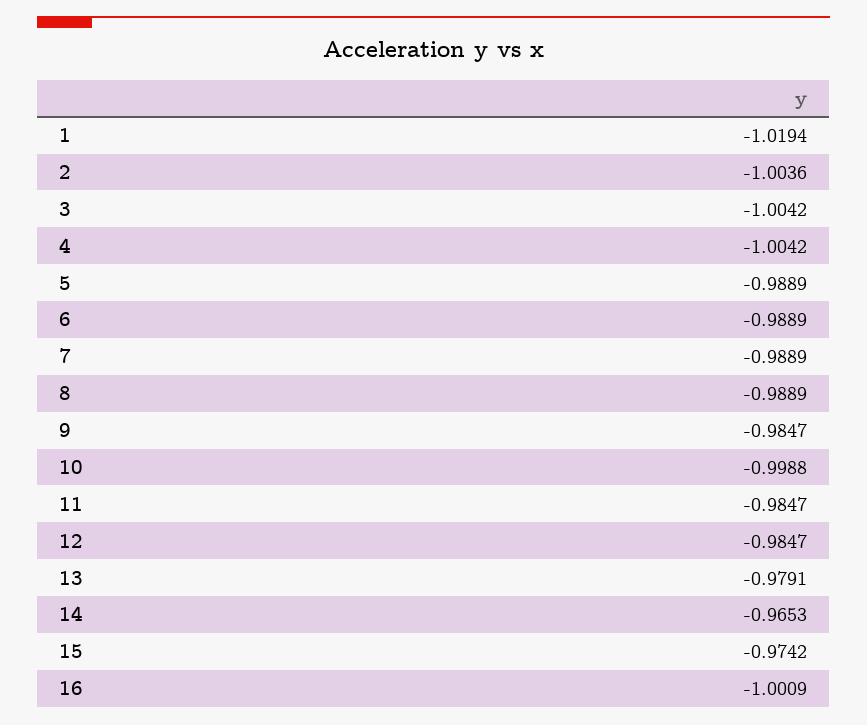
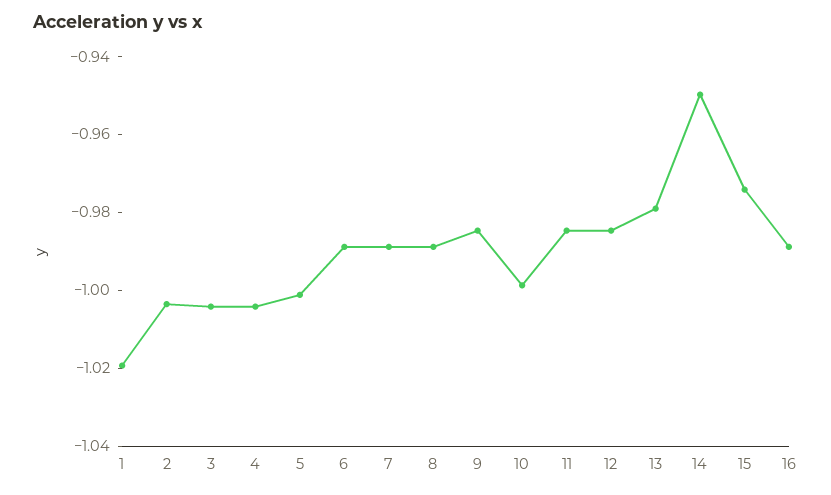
5: -0.9889 -> -1
14: -0.9653 -> -0.95
16: -1.0009 -> -0.99

